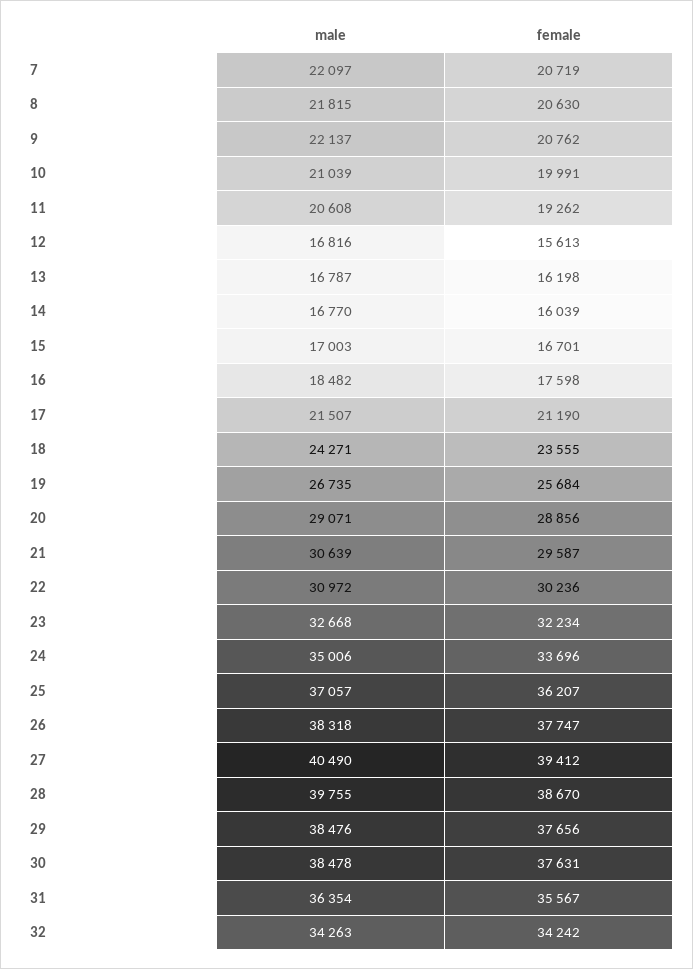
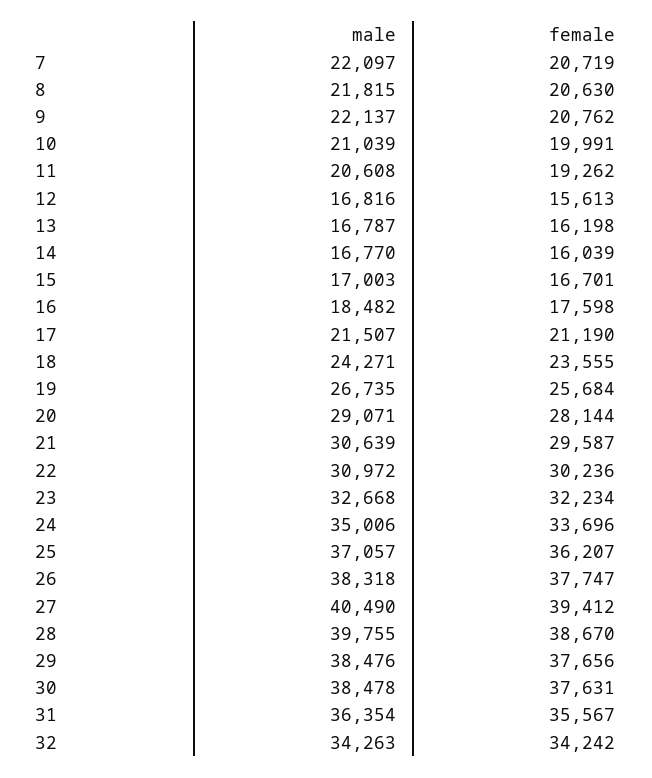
female, 20: 28856 -> 28144

